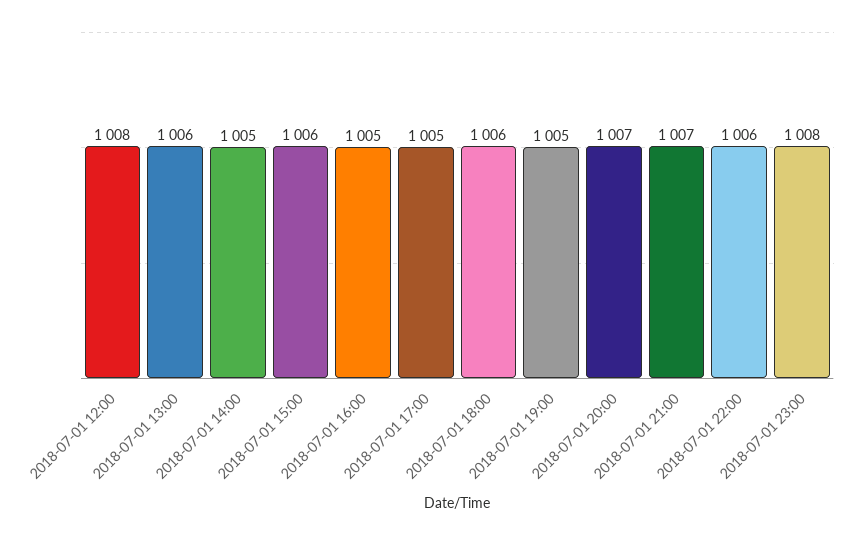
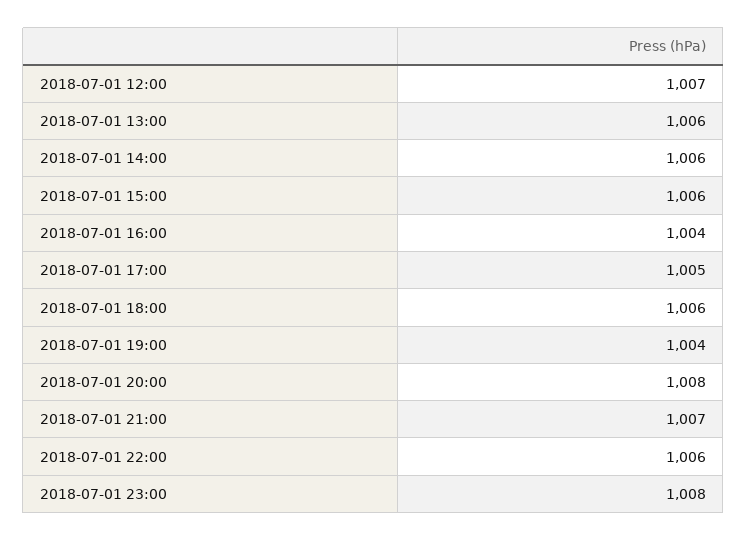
2018-07-01 12:00: 1008 -> 1007
2018-07-01 14:00: 1005 -> 1006
2018-07-01 16:00: 1005 -> 1004
2018-07-01 19:00: 1005 -> 1004
2018-07-01 20:00: 1007 -> 1008

